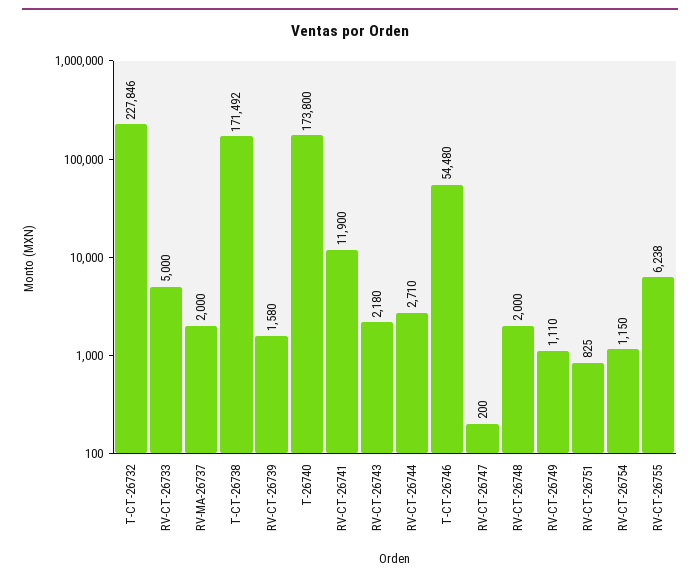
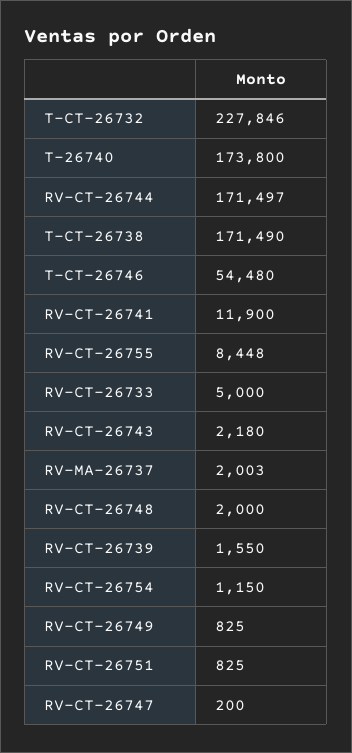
RV-MA-26737: 2000 -> 2003
T-CT-26738: 171492 -> 171490
RV-CT-26739: 1580 -> 1550
RV-CT-26744: 2710 -> 171497
RV-CT-26749: 1110 -> 825
RV-CT-26755: 6238 -> 8448

